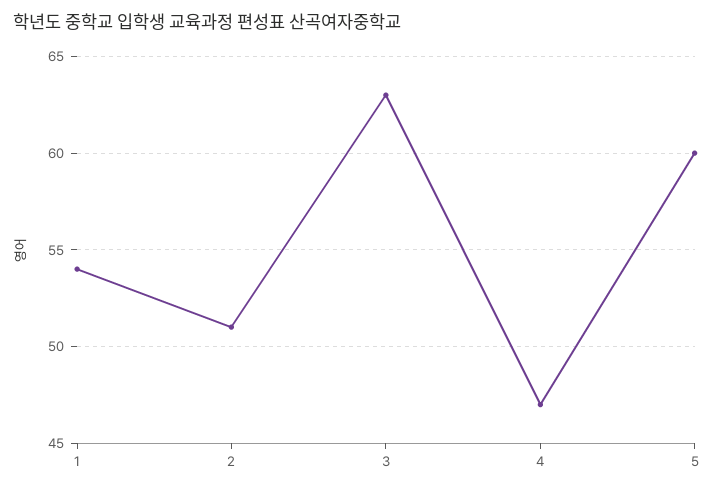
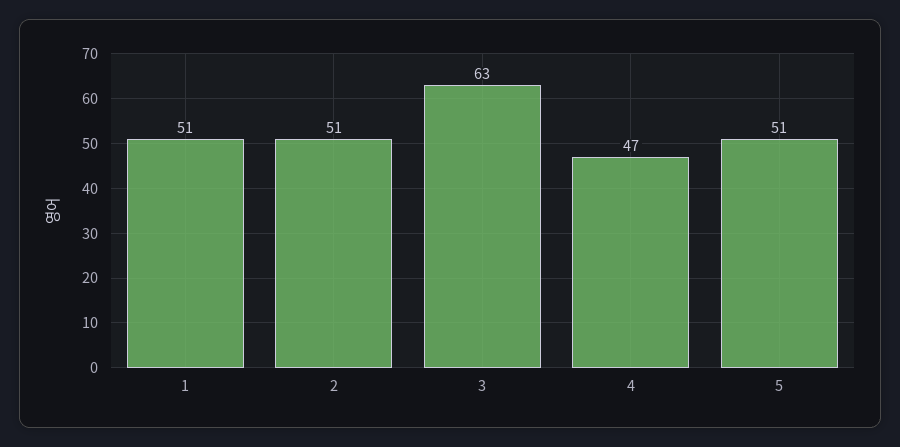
1: 54 -> 51
5: 60 -> 51

